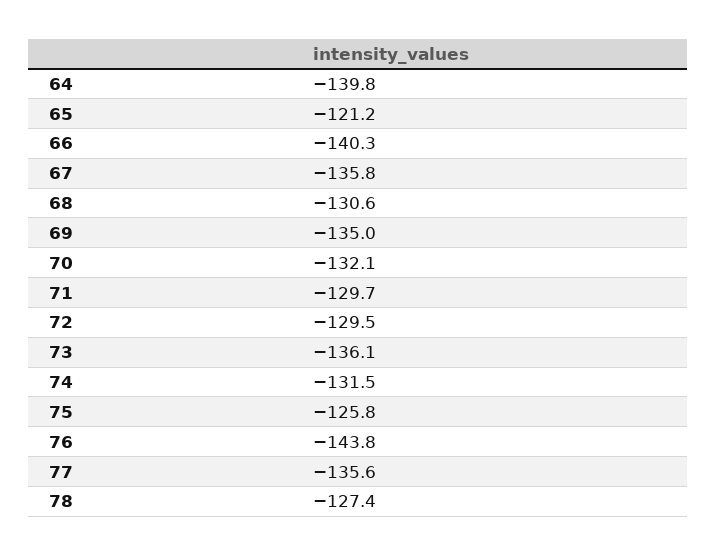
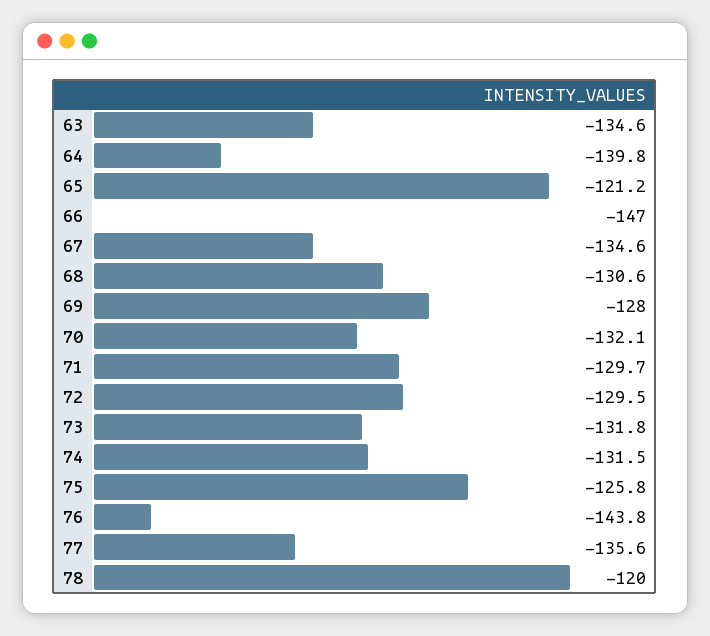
66: -140.3 -> -147
67: -135.8 -> -134.6
69: -135 -> -128
73: -136.1 -> -131.8
78: -127.4 -> -120
63: none -> -134.6

